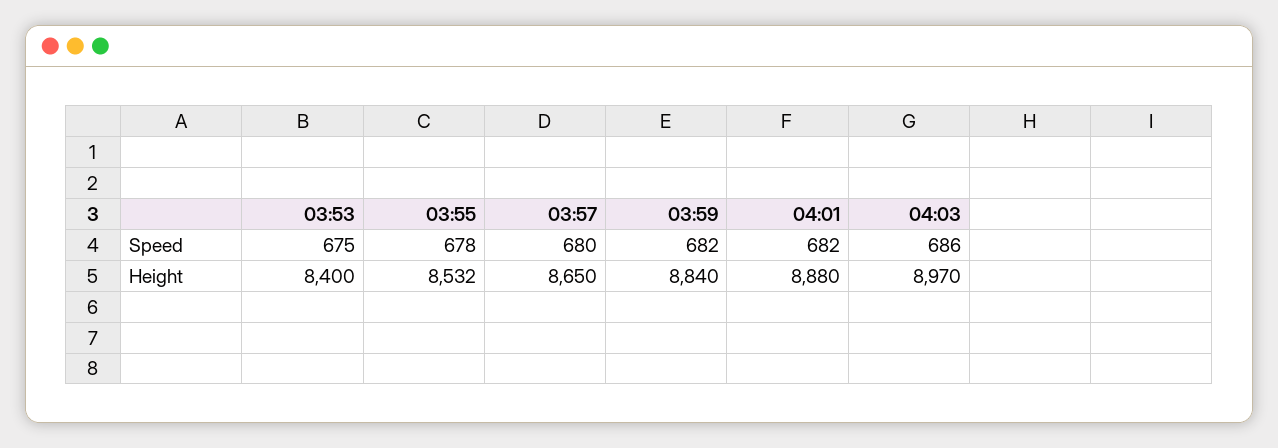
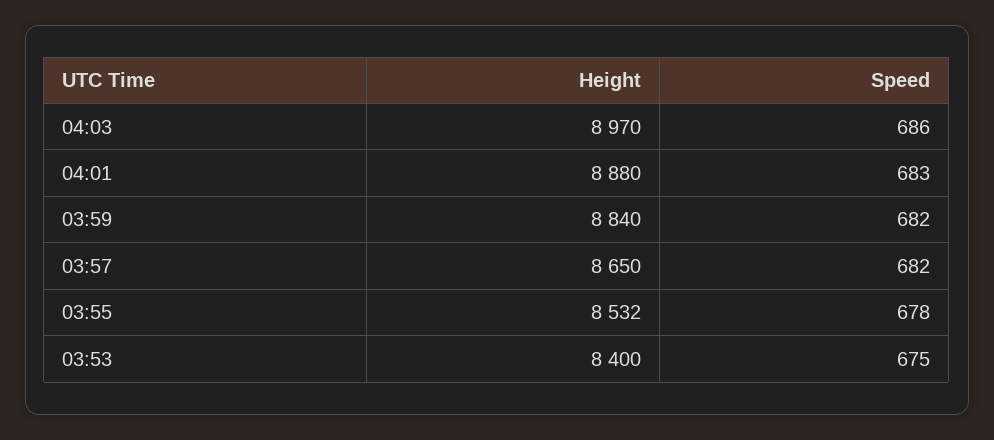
03:57, Speed: 680 -> 682
04:01, Speed: 682 -> 683

